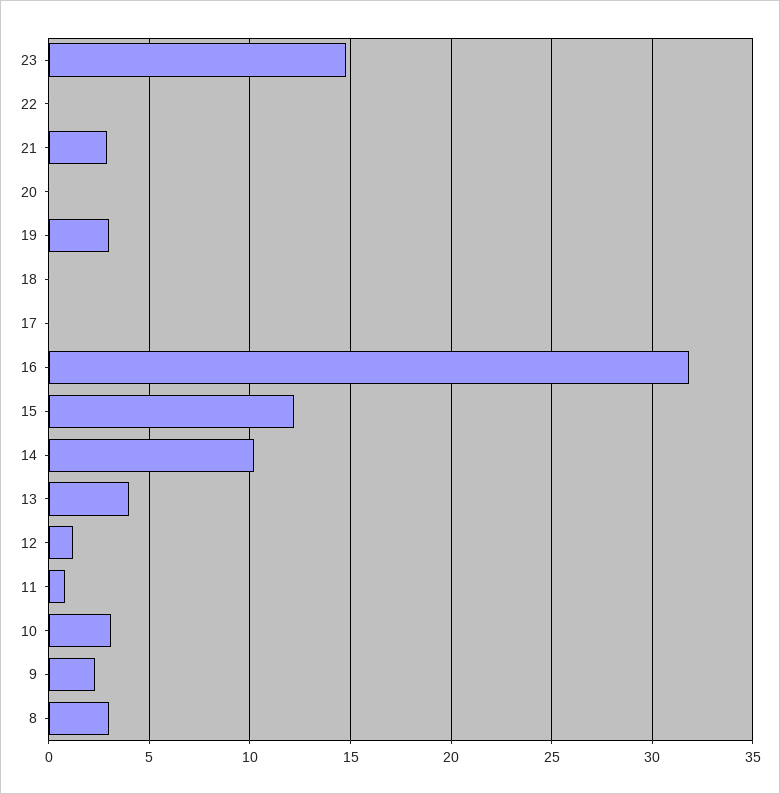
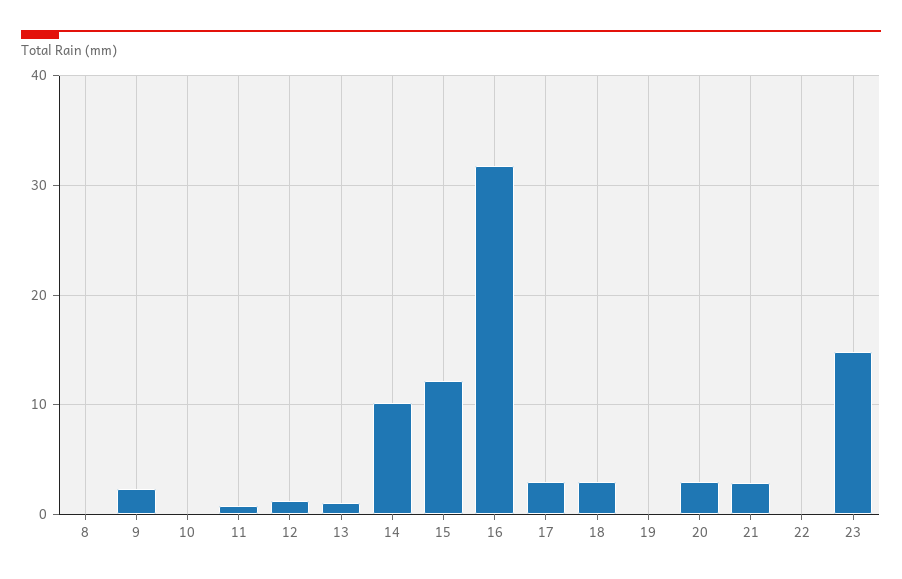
20: 0 -> 3
19: 3 -> 0
18: 0 -> 3
17: 0 -> 3
13: 4 -> 1
10: 3 -> 0
8: 3 -> 0

